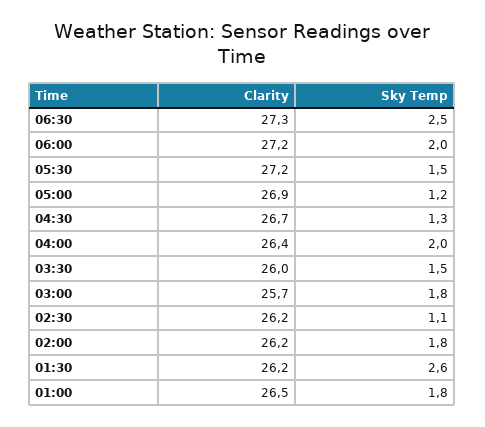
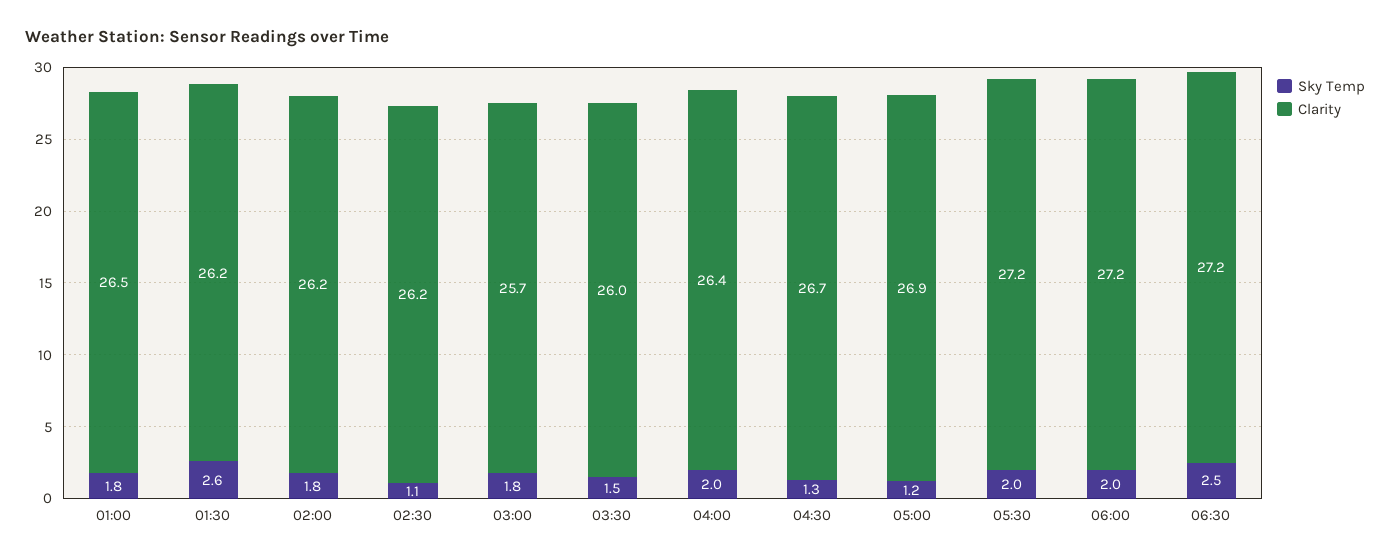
Clarity, 06:30: 27.3 -> 27.2
Sky Temp, 05:30: 1.5 -> 2

